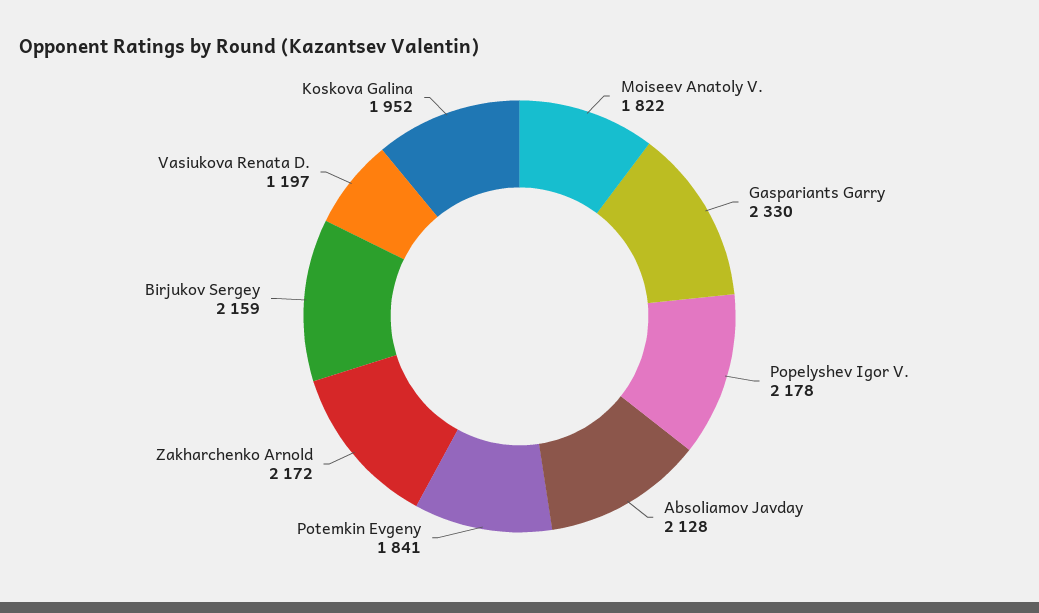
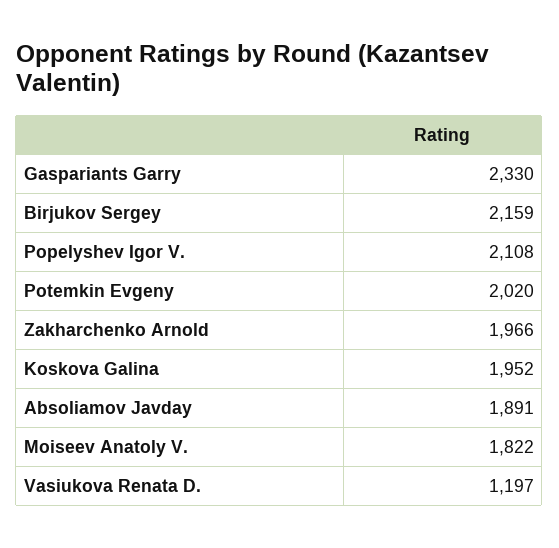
Popelyshev Igor V.: 2178 -> 2108
Absoliamov Javday: 2128 -> 1891
Potemkin Evgeny: 1841 -> 2020
Zakharchenko Arnold: 2172 -> 1966

